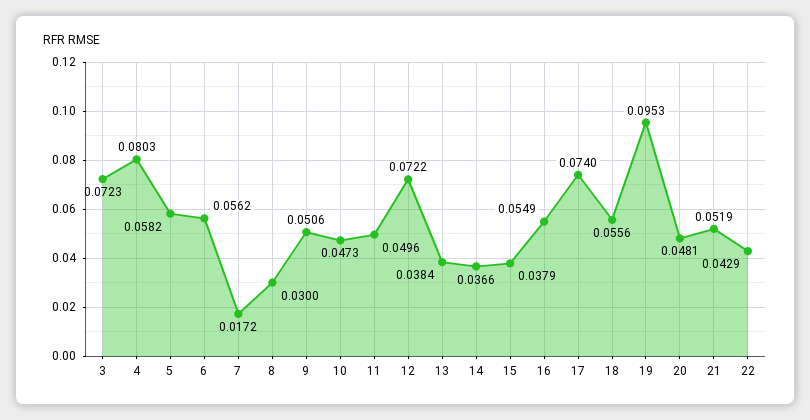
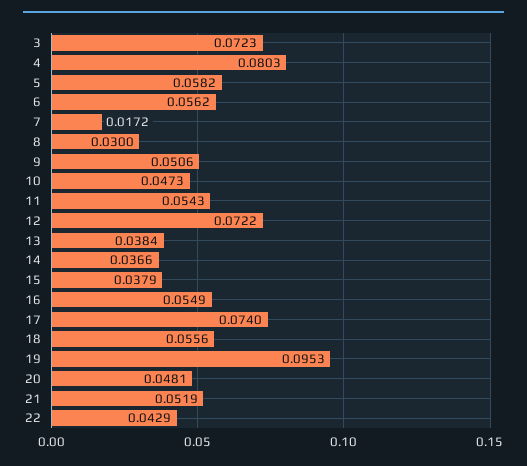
11: 0.0496 -> 0.0543

